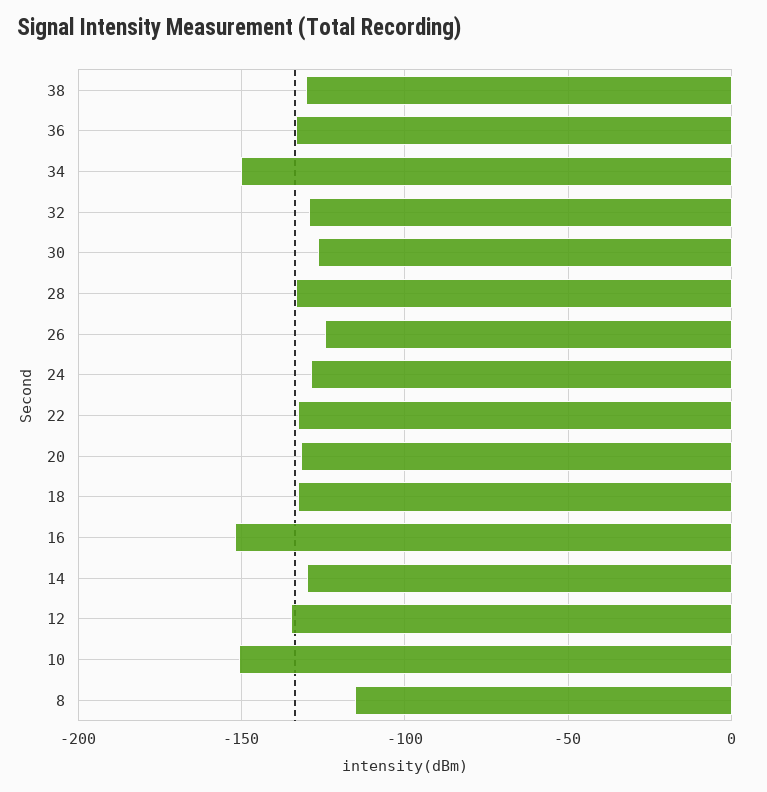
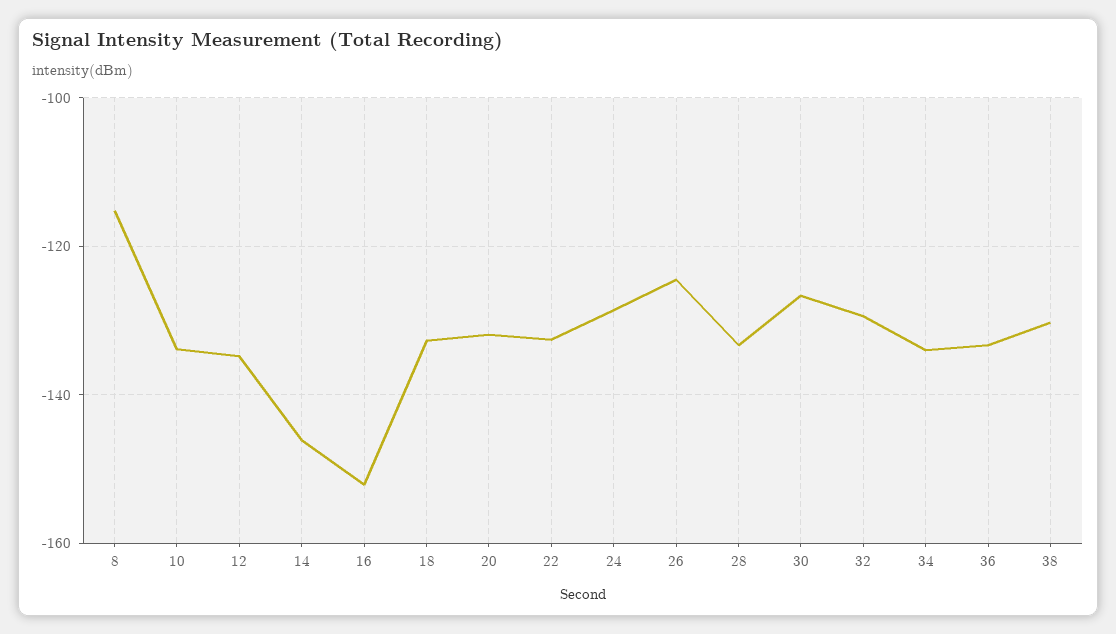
34: -150 -> -134
14: -130 -> -146
10: -150 -> -134

